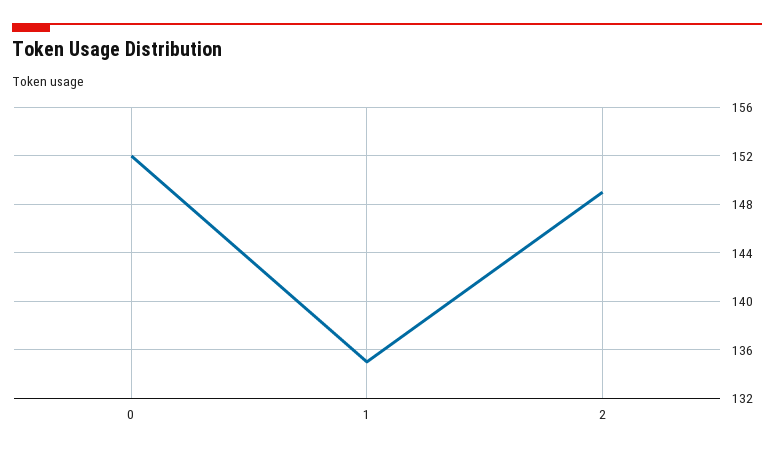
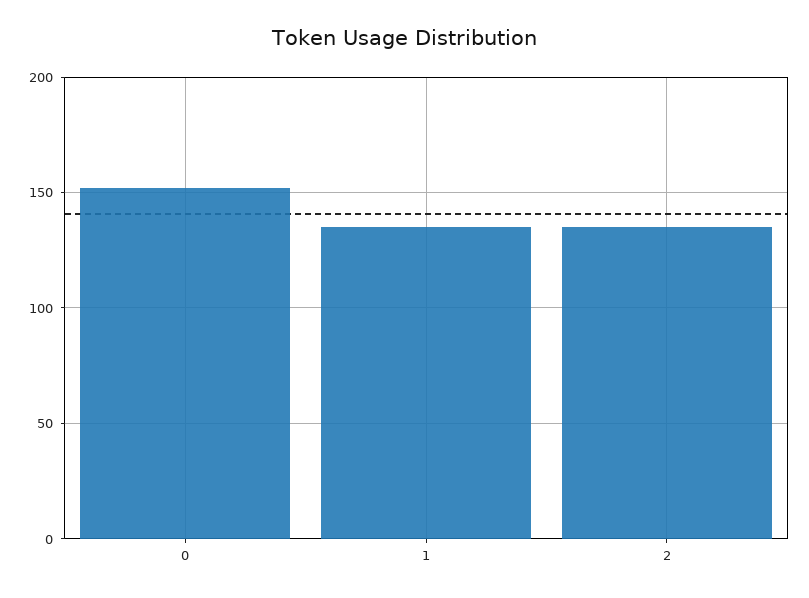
2: 149 -> 135

